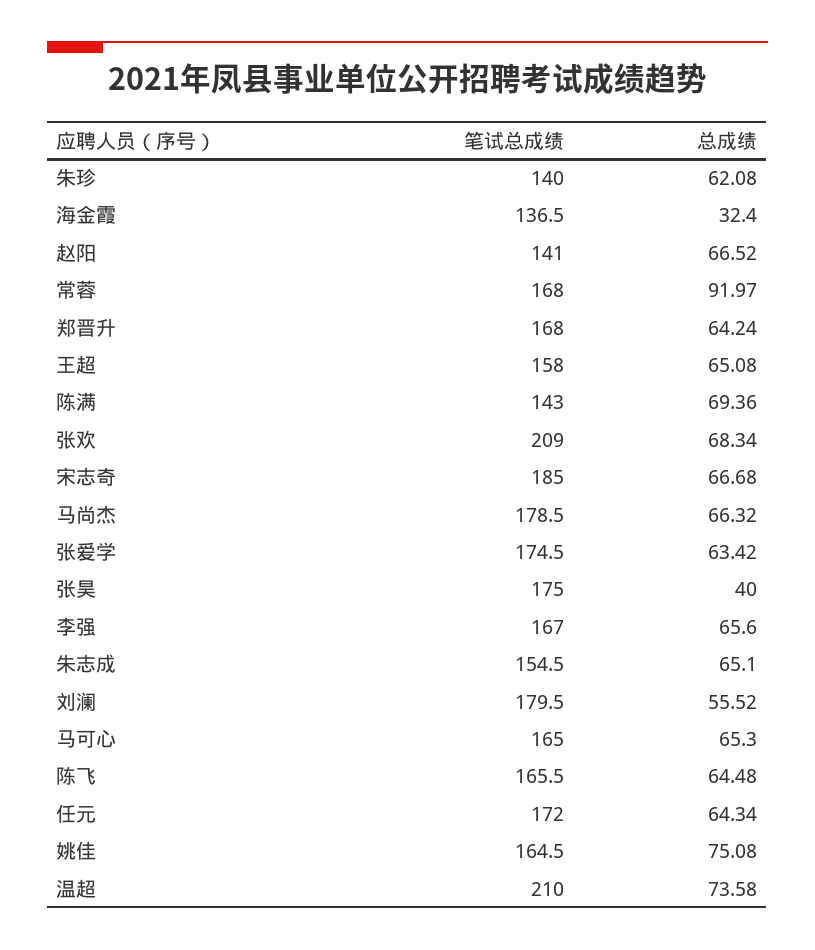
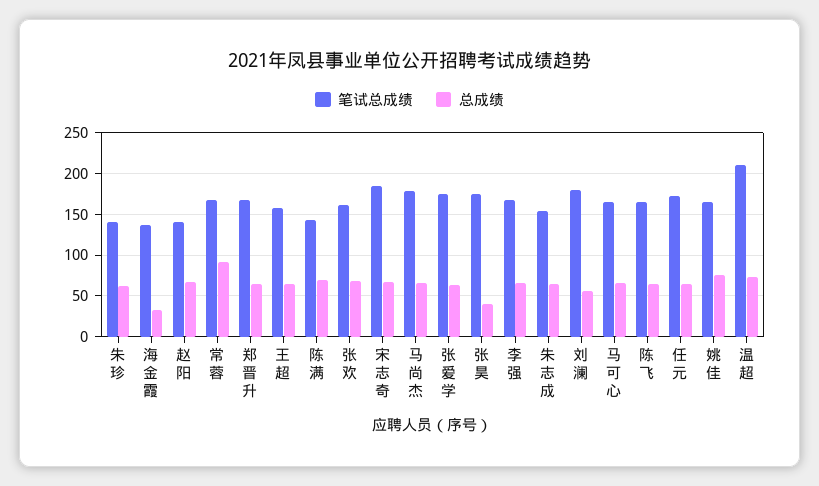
笔试总成绩, 张欢: 209 -> 160

